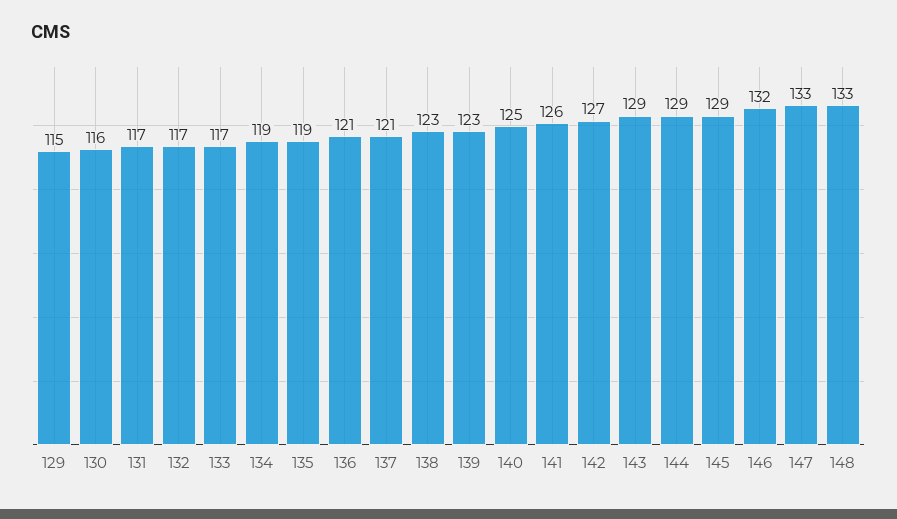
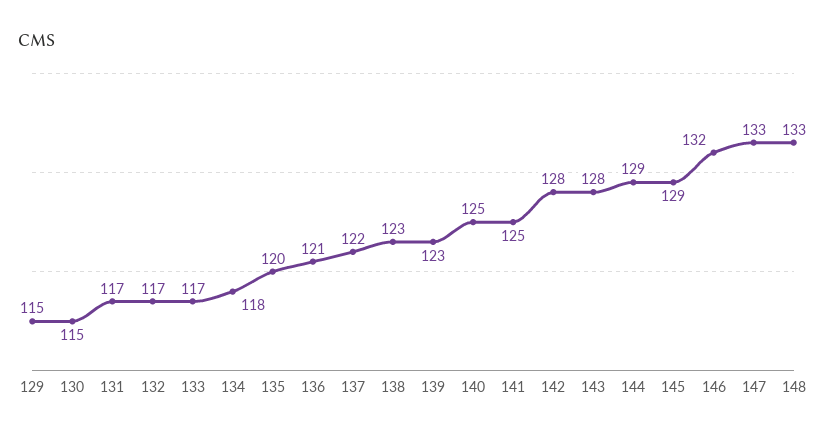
130: 116 -> 115
134: 119 -> 118
135: 119 -> 120
137: 121 -> 122
141: 126 -> 125
142: 127 -> 128
143: 129 -> 128

